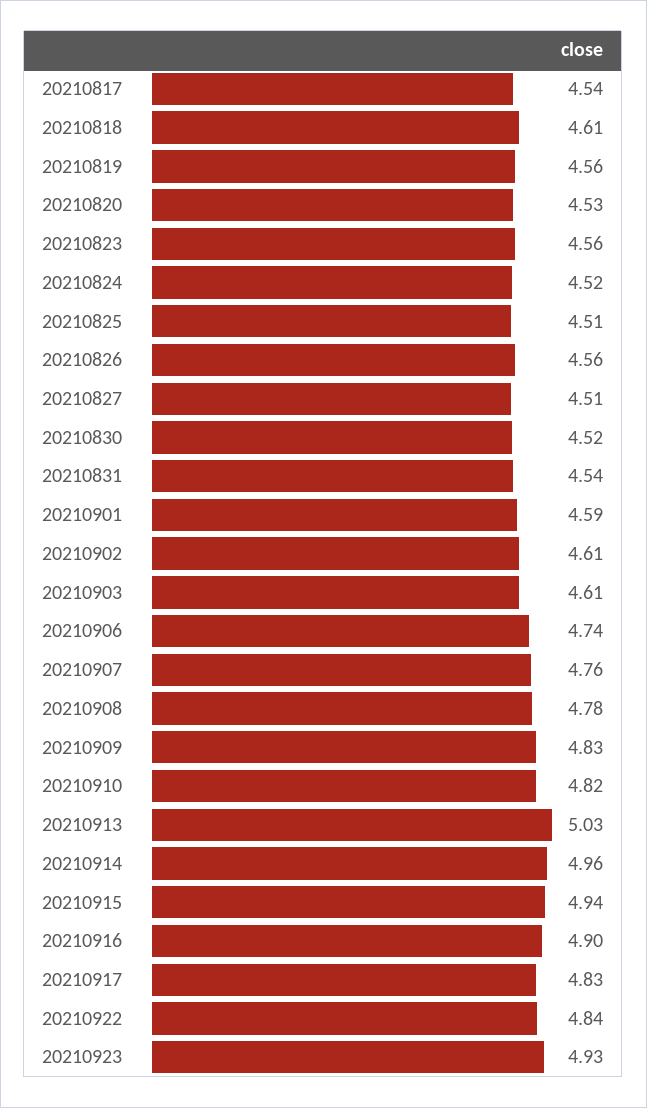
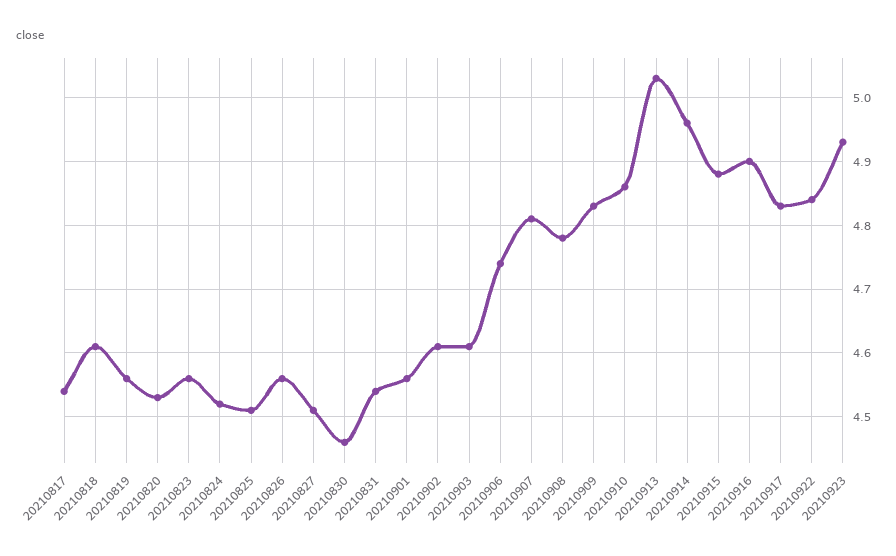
20210830: 4.52 -> 4.46
20210901: 4.59 -> 4.56
20210907: 4.76 -> 4.81
20210910: 4.82 -> 4.86
20210915: 4.94 -> 4.88

